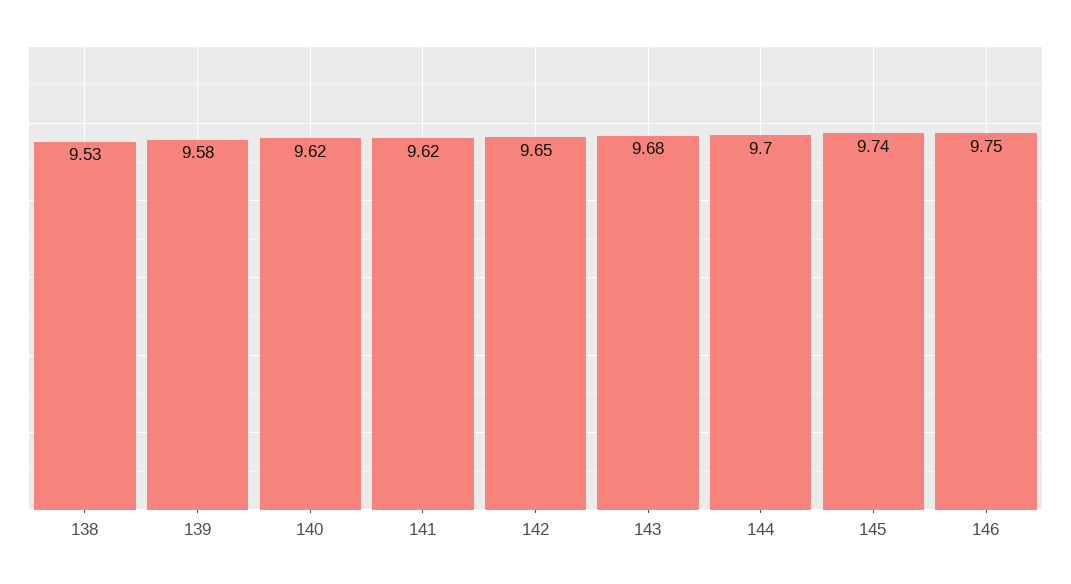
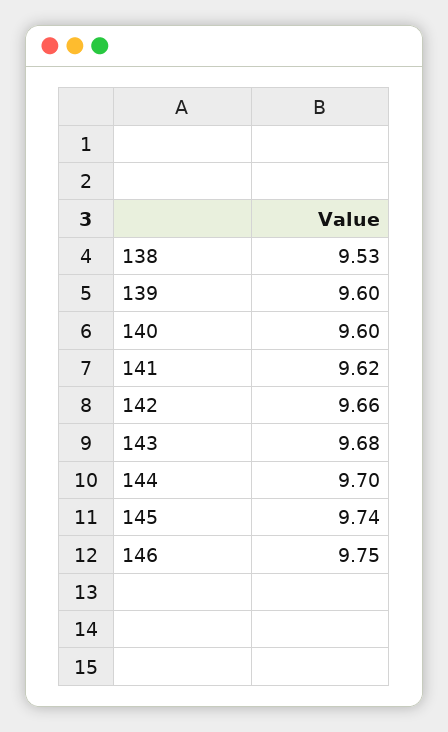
139: 9.58 -> 9.6
140: 9.62 -> 9.6
142: 9.65 -> 9.66

